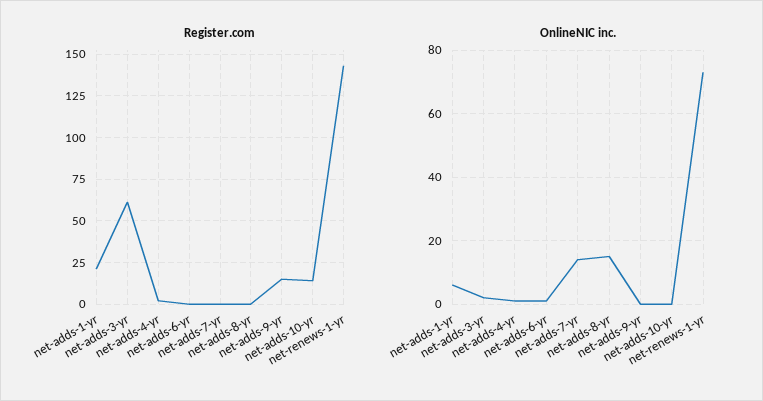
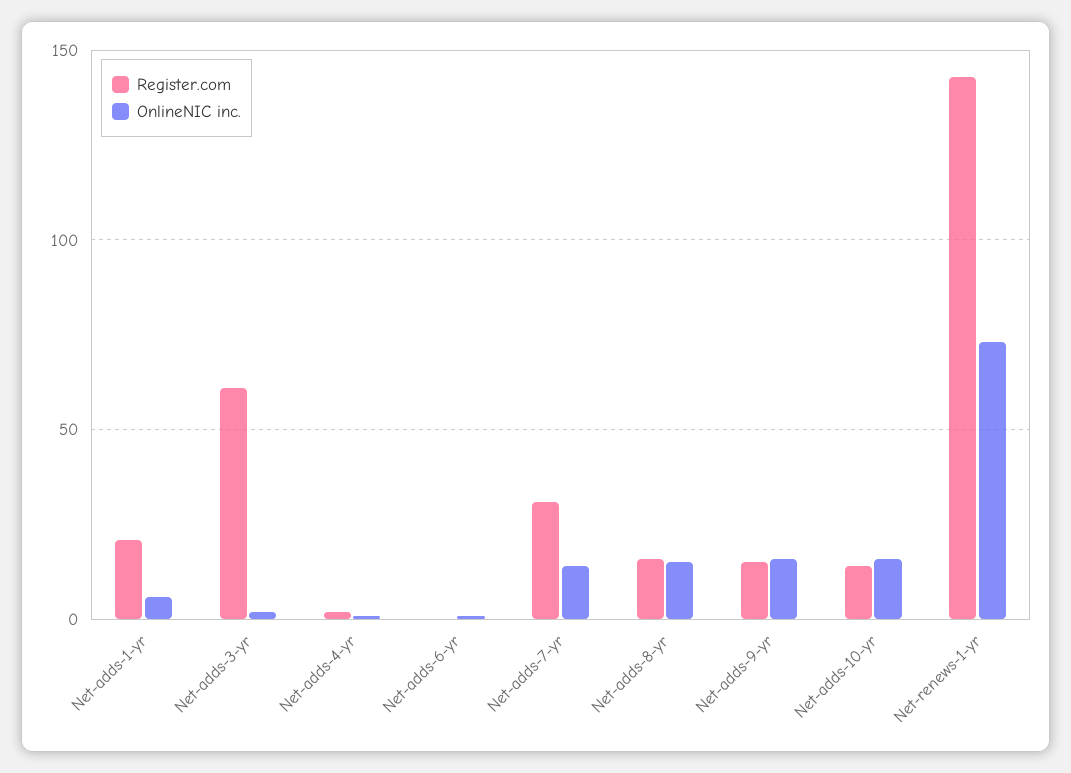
Register.com, net-adds-7-yr: 0 -> 30
Register.com, net-adds-8-yr: 0 -> 15
OnlineNIC inc., net-adds-9-yr: 0 -> 15
OnlineNIC inc., net-adds-10-yr: 0 -> 15

